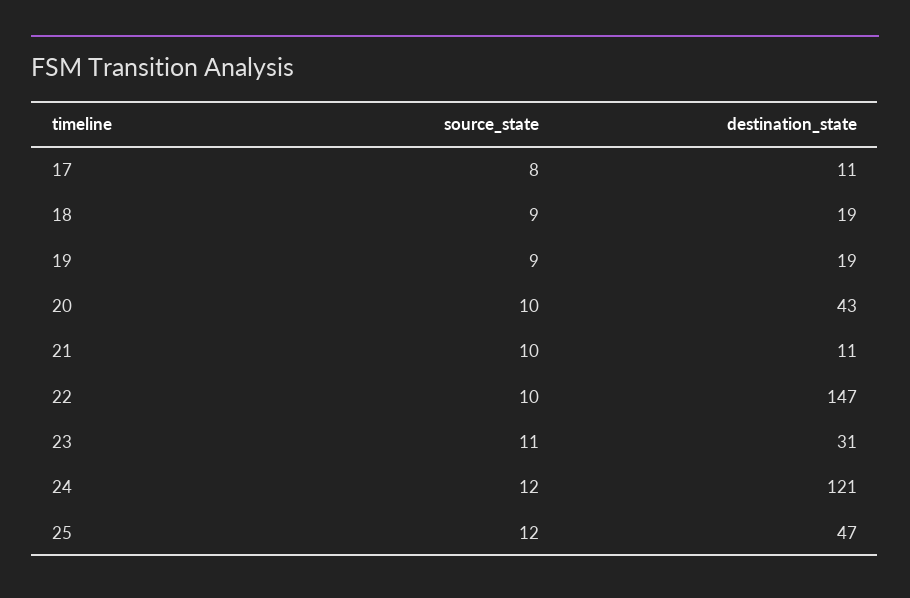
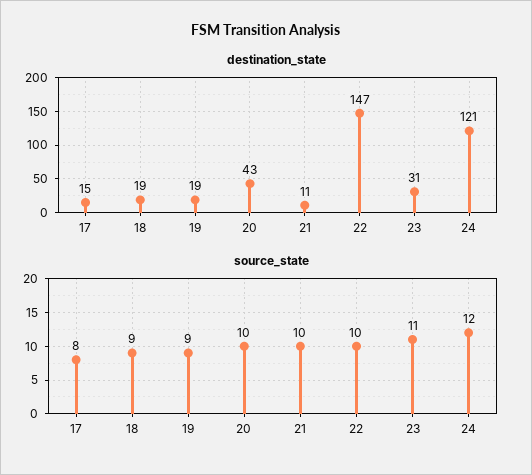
destination_state, 17: 11 -> 15
source_state, 25: 12 -> none
destination_state, 25: 47 -> none

